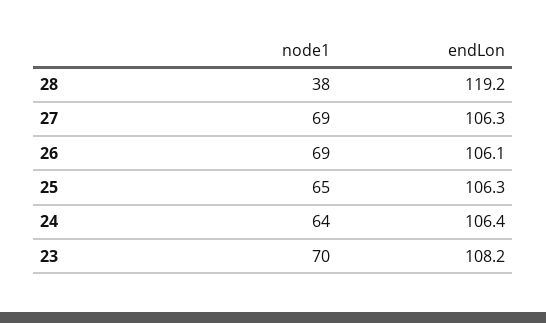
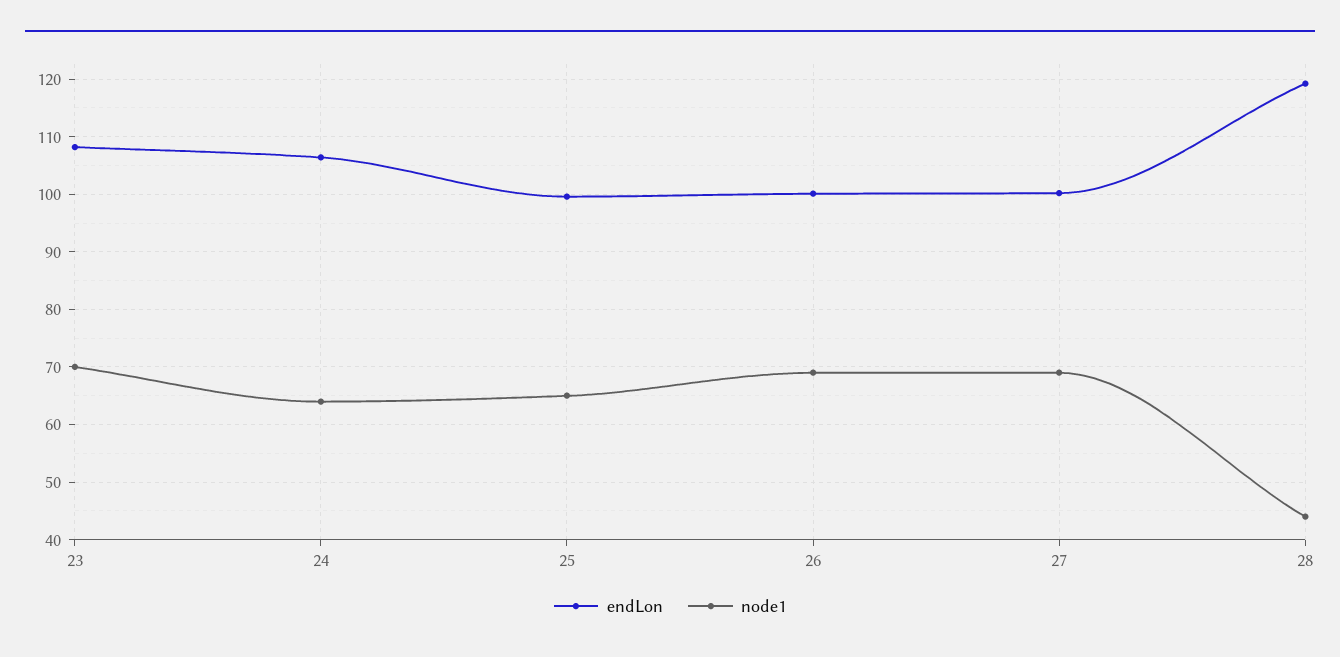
node1, 28: 38 -> 44
endLon, 27: 106.3 -> 100
endLon, 26: 106.1 -> 100
endLon, 25: 106.3 -> 100

